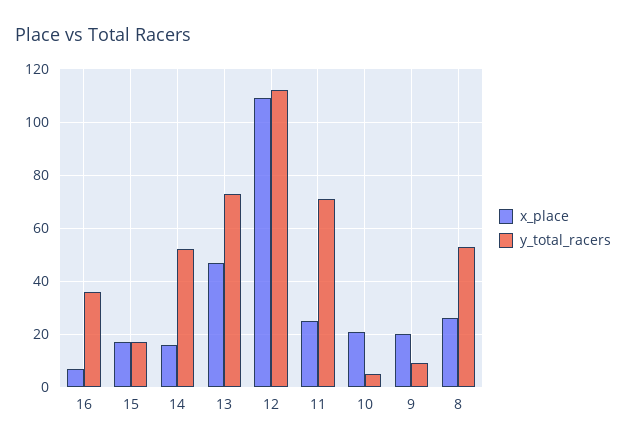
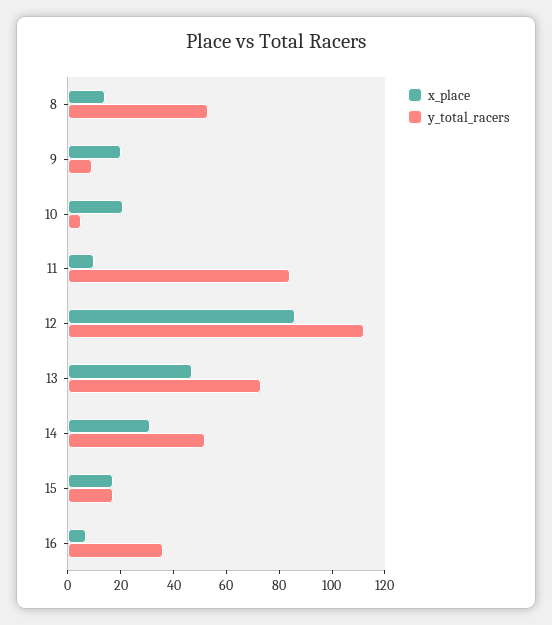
x_place, 14: 15 -> 30
x_place, 12: 110 -> 85
x_place, 11: 25 -> 10
y_total_racers, 11: 70 -> 85
x_place, 8: 25 -> 15

